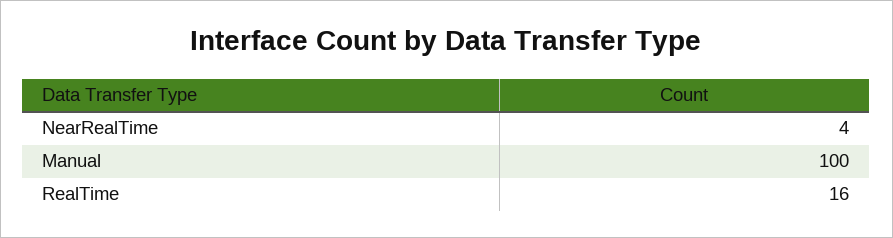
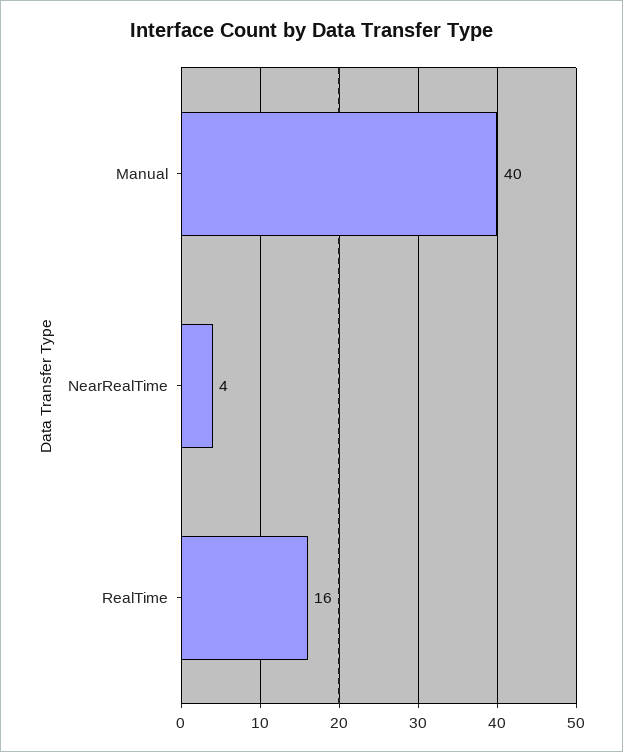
Manual: 100 -> 40

